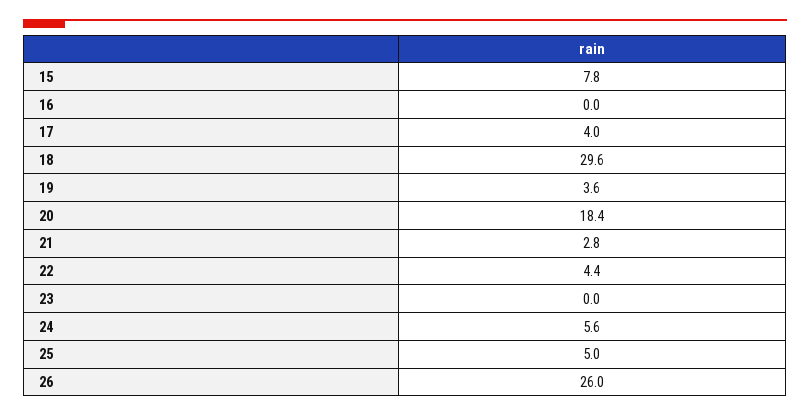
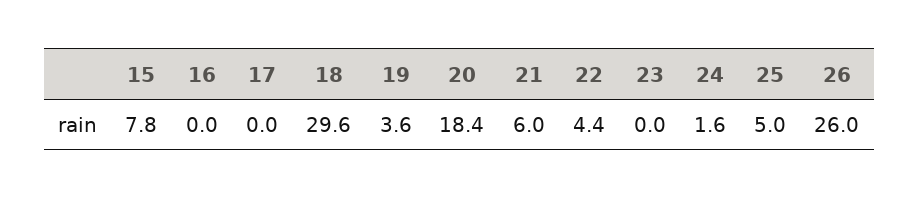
17: 4 -> 0
21: 2.8 -> 6
24: 5.6 -> 1.6

